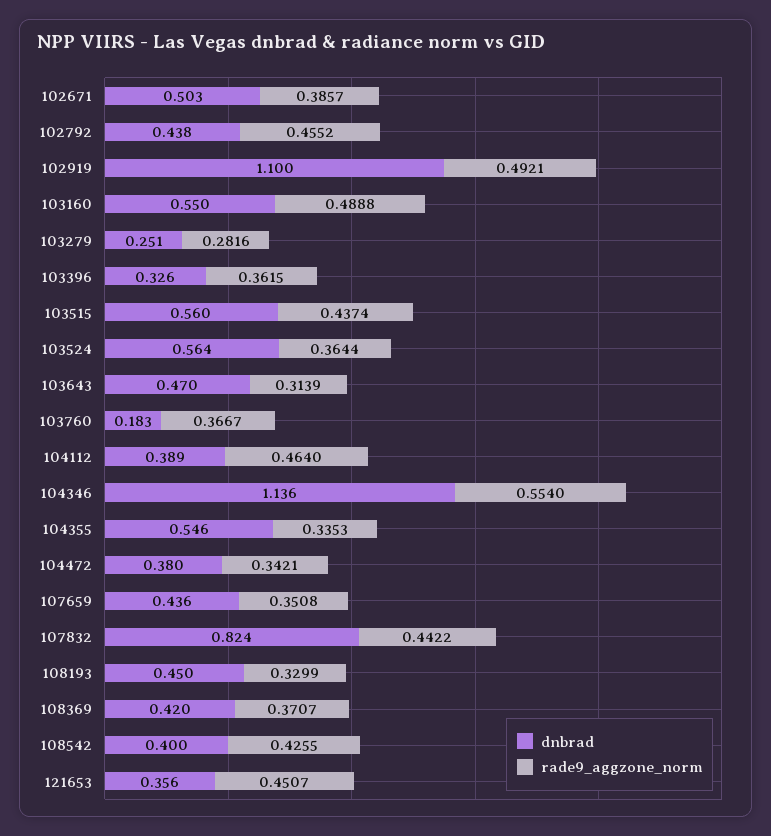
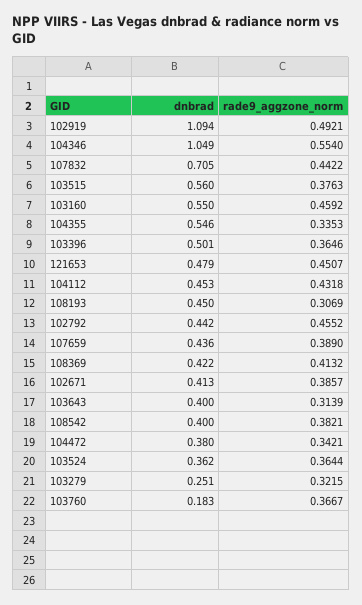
dnbrad, 102671: 0.503 -> 0.413
dnbrad, 102792: 0.438 -> 0.442
dnbrad, 102919: 1.1 -> 1.094
rade9_aggzone_norm, 103160: 0.4888 -> 0.4592
rade9_aggzone_norm, 103279: 0.2816 -> 0.3215
dnbrad, 103396: 0.326 -> 0.501
rade9_aggzone_norm, 103396: 0.3615 -> 0.3646
rade9_aggzone_norm, 103515: 0.4374 -> 0.3763
dnbrad, 103524: 0.564 -> 0.362
dnbrad, 103643: 0.47 -> 0.4
dnbrad, 104112: 0.389 -> 0.453
rade9_aggzone_norm, 104112: 0.464 -> 0.4318
dnbrad, 104346: 1.136 -> 1.049
rade9_aggzone_norm, 107659: 0.3508 -> 0.389
dnbrad, 107832: 0.824 -> 0.705
rade9_aggzone_norm, 108193: 0.3299 -> 0.3069
dnbrad, 108369: 0.42 -> 0.422
rade9_aggzone_norm, 108369: 0.3707 -> 0.4132
rade9_aggzone_norm, 108542: 0.4255 -> 0.3821
dnbrad, 121653: 0.356 -> 0.479

